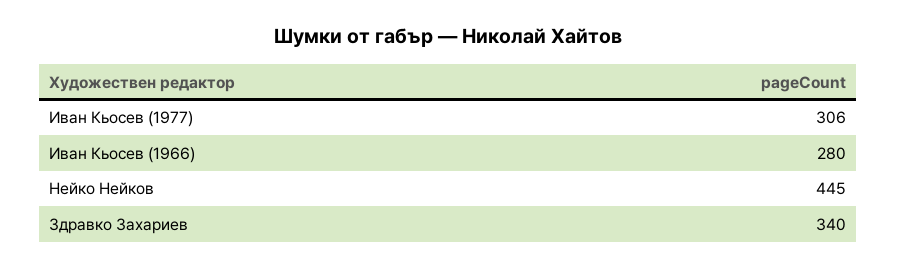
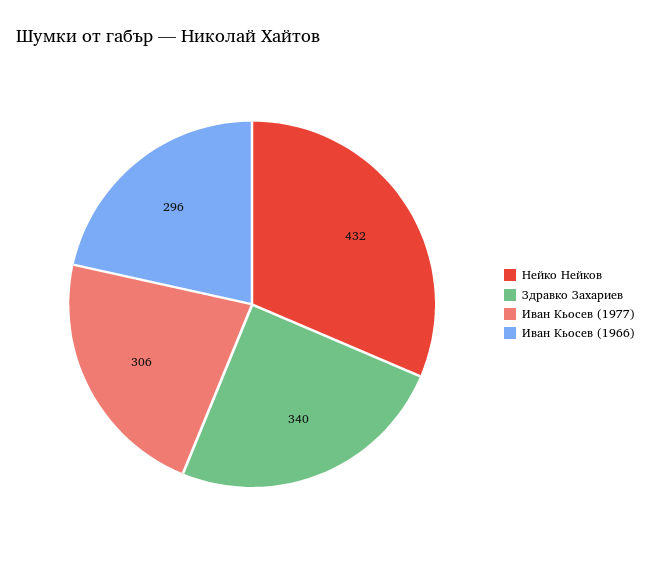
Иван Кьосев (1966): 280 -> 296
Нейко Нейков: 445 -> 432

